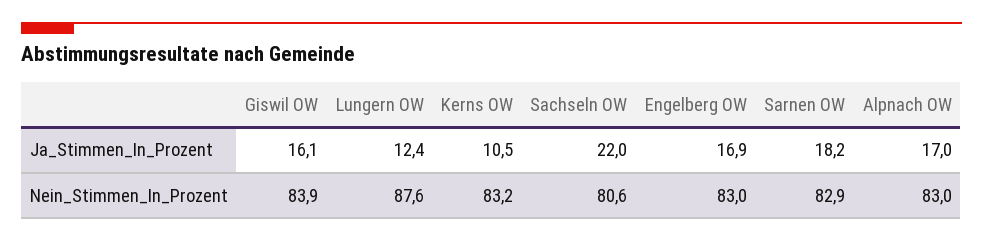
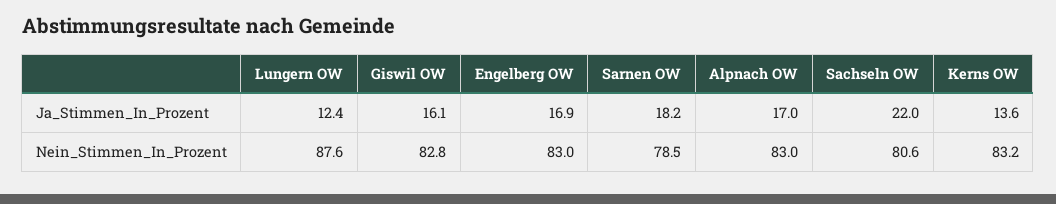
Kerns OW, Ja_Stimmen_In_Prozent: 10.5 -> 13.6
Giswil OW, Nein_Stimmen_In_Prozent: 83.9 -> 82.8
Sarnen OW, Nein_Stimmen_In_Prozent: 82.9 -> 78.5

